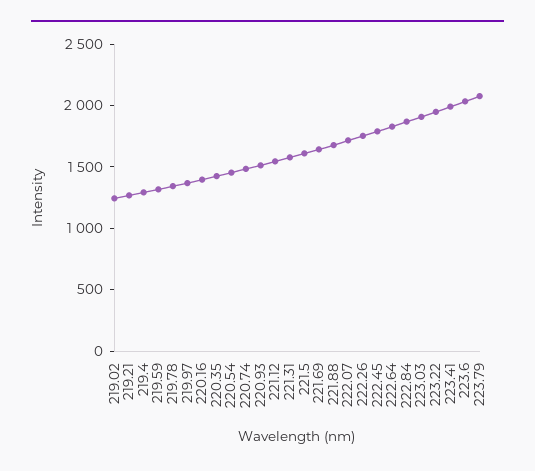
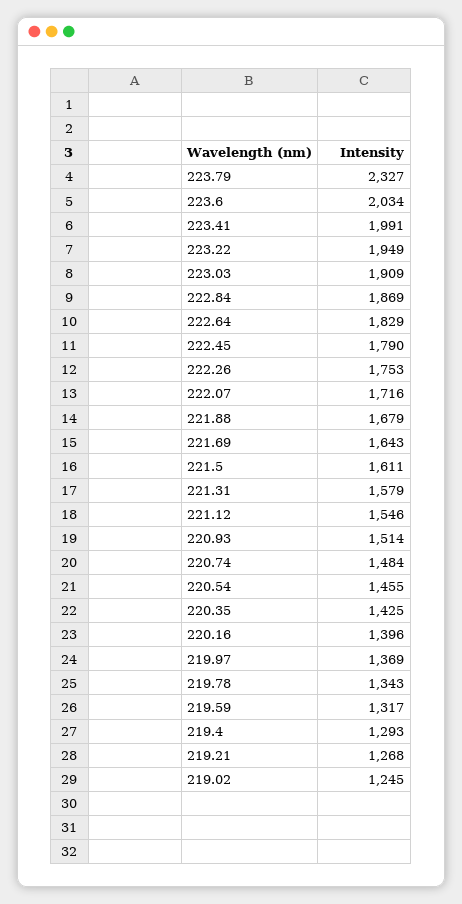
223.79: 2100 -> 2327

